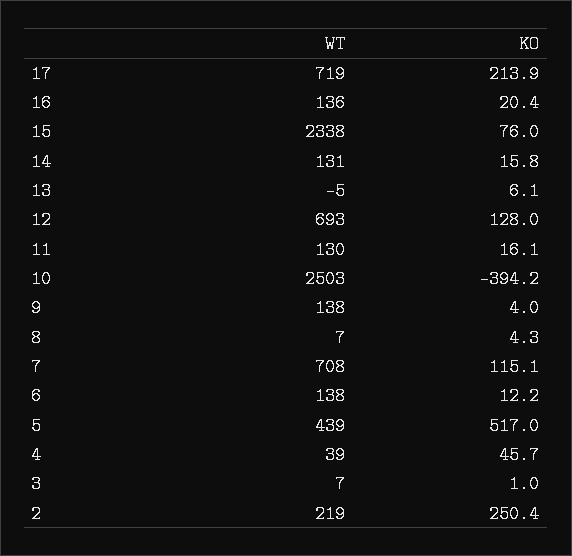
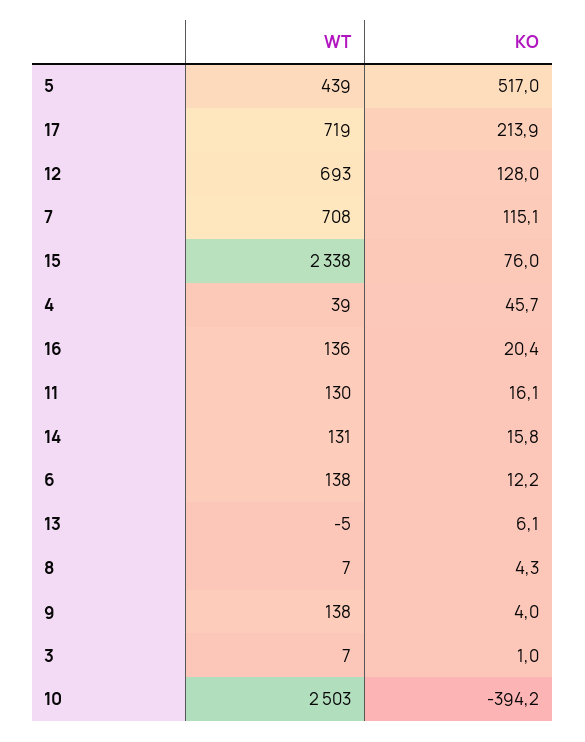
WT, 2: 219 -> none
KO, 2: 250.4 -> none

